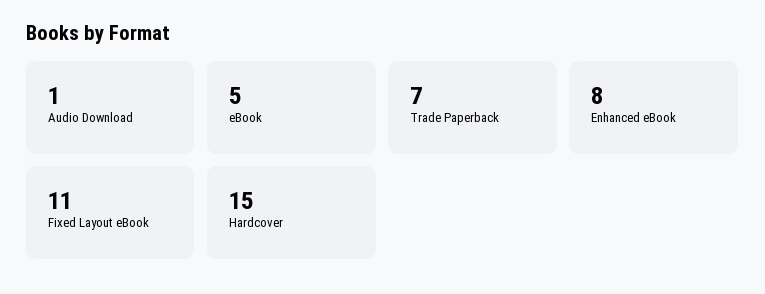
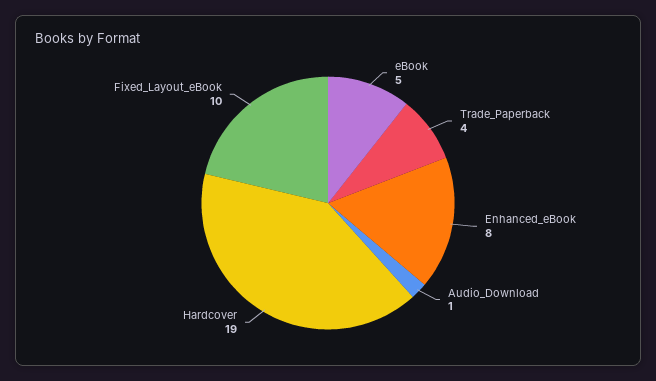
Trade Paperback: 7 -> 4
Fixed Layout eBook: 11 -> 10
Hardcover: 15 -> 19

